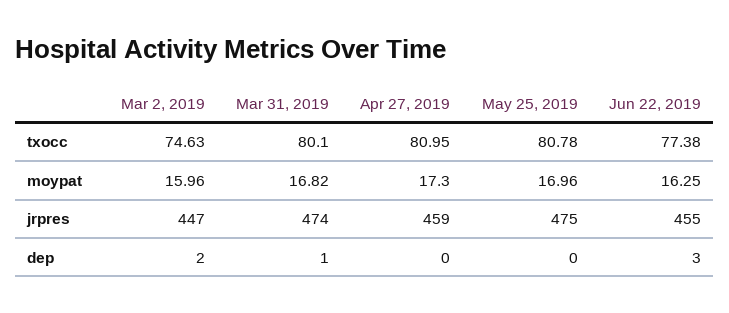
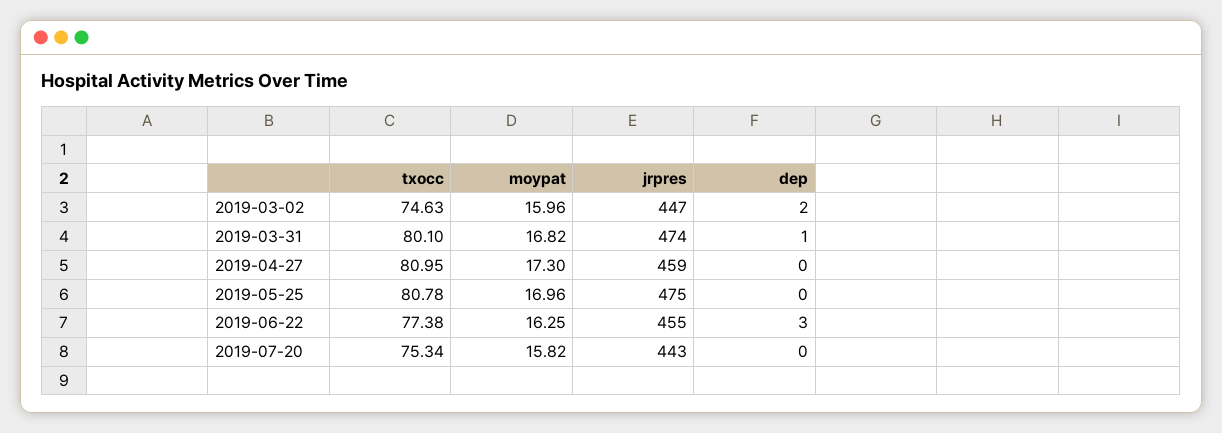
2019-07-20, txocc: none -> 75.34
2019-07-20, moypat: none -> 15.82
2019-07-20, jrpres: none -> 443
2019-07-20, dep: none -> 0

